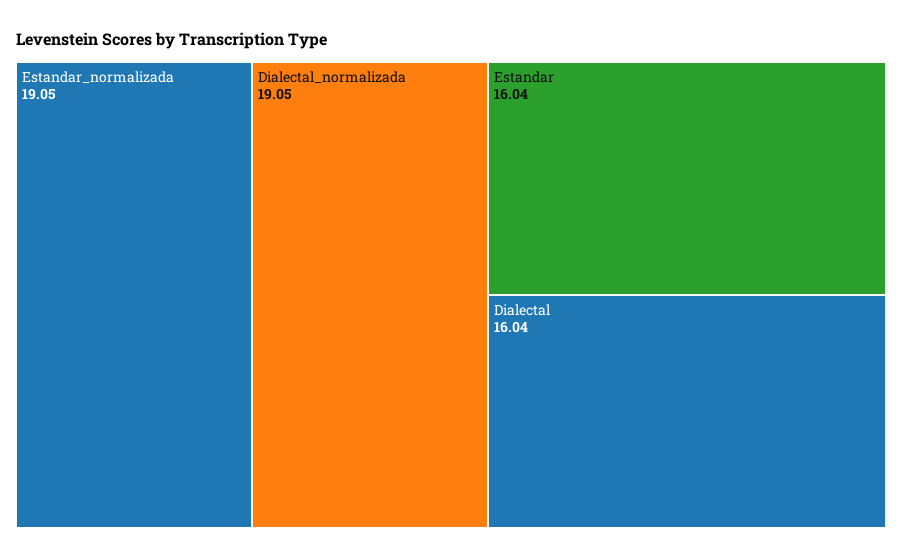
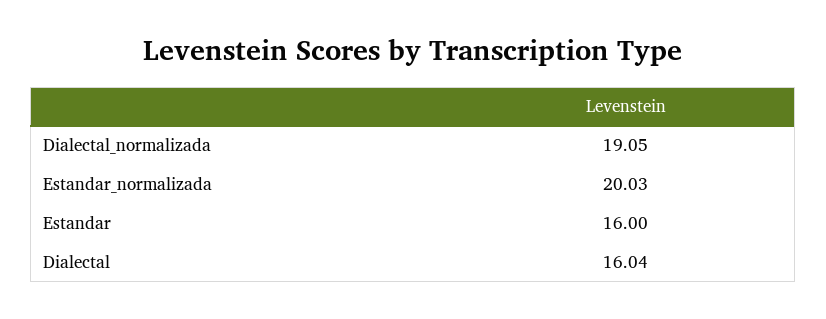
Estandar_normalizada: 19.05 -> 20.03
Estandar: 16.04 -> 16

